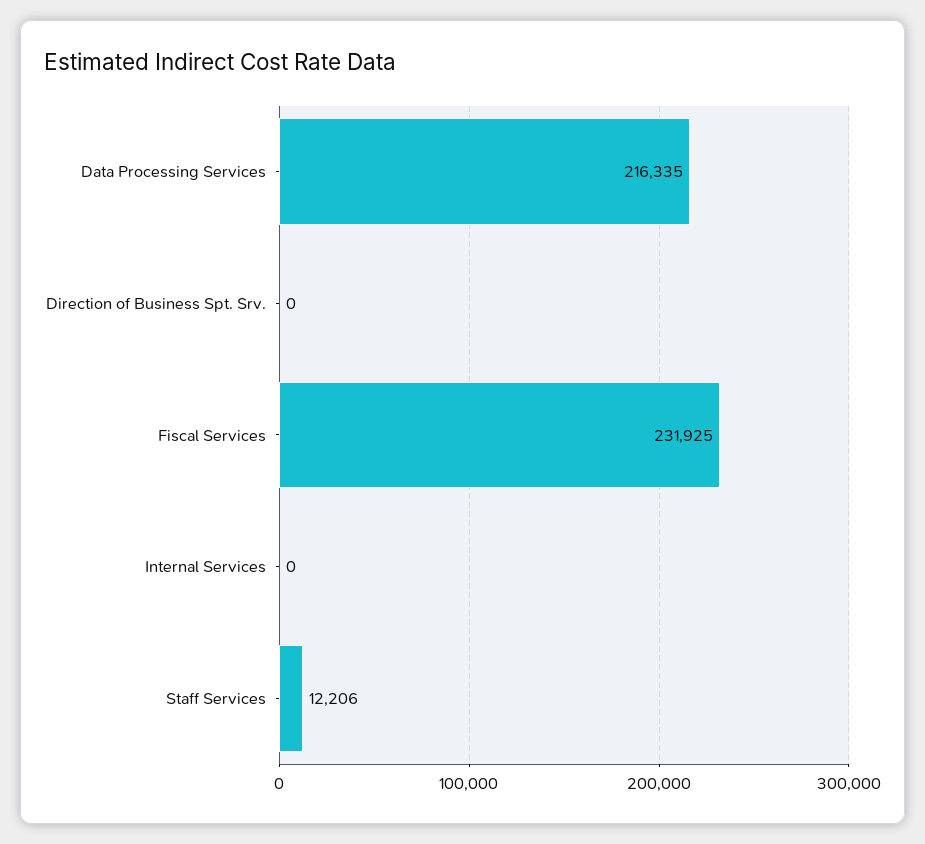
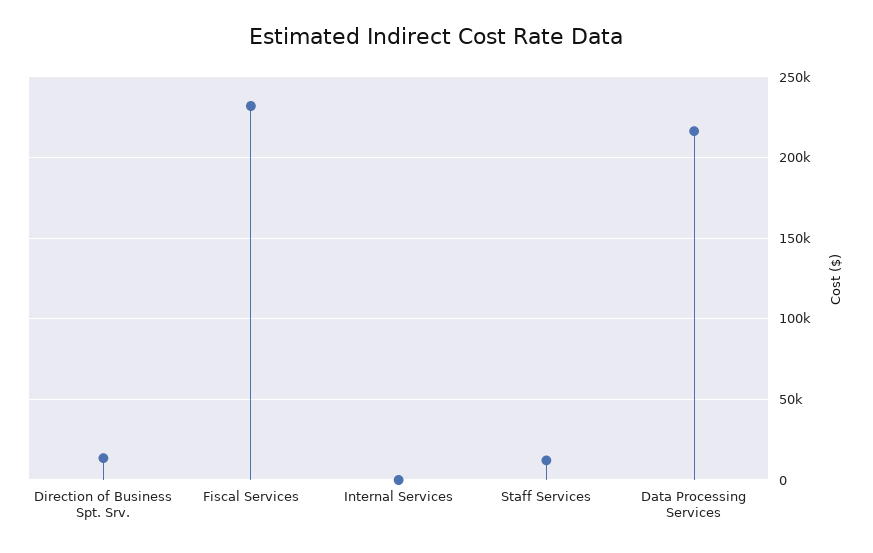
Direction of Business Spt. Srv.: 0 -> 15000

